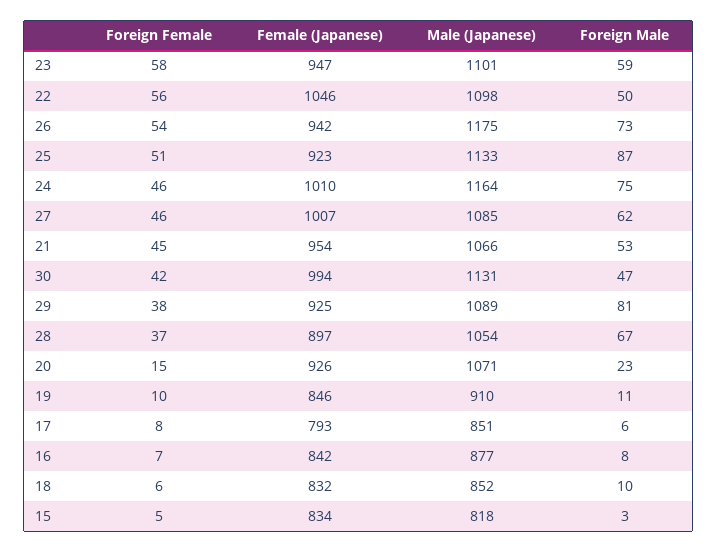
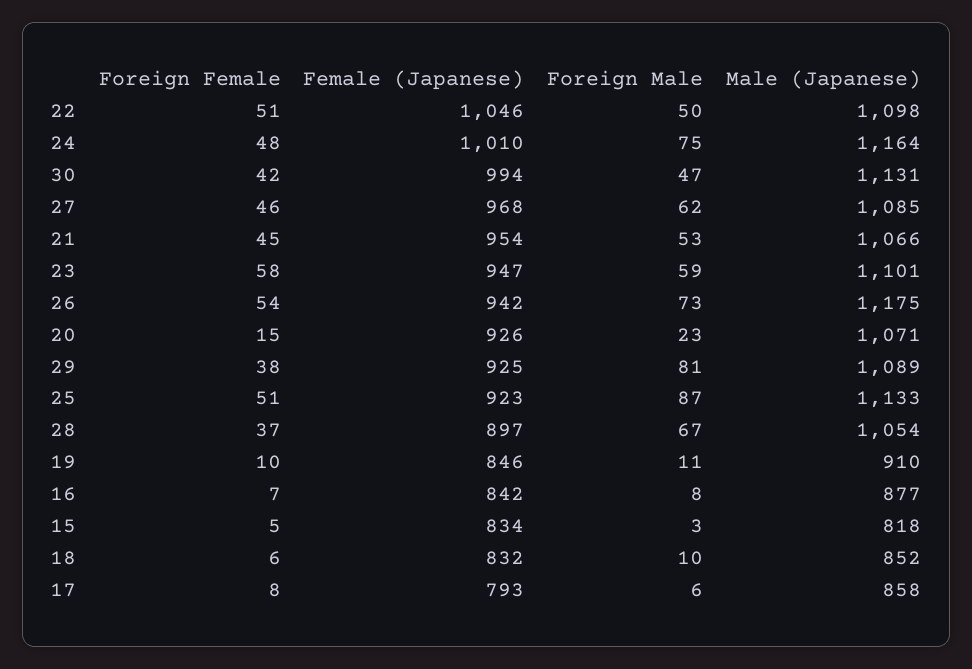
Foreign Female, 22: 56 -> 51
Foreign Female, 24: 46 -> 48
Female (Japanese), 27: 1007 -> 968
Male (Japanese), 17: 851 -> 858

